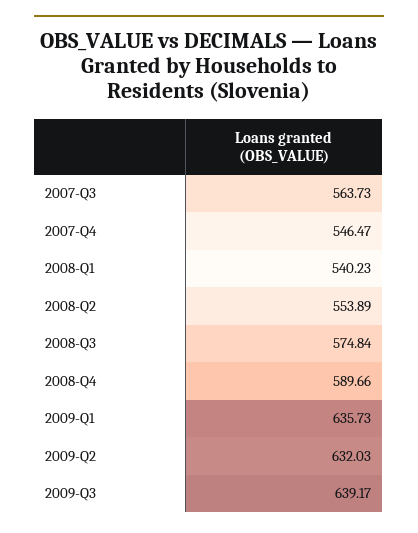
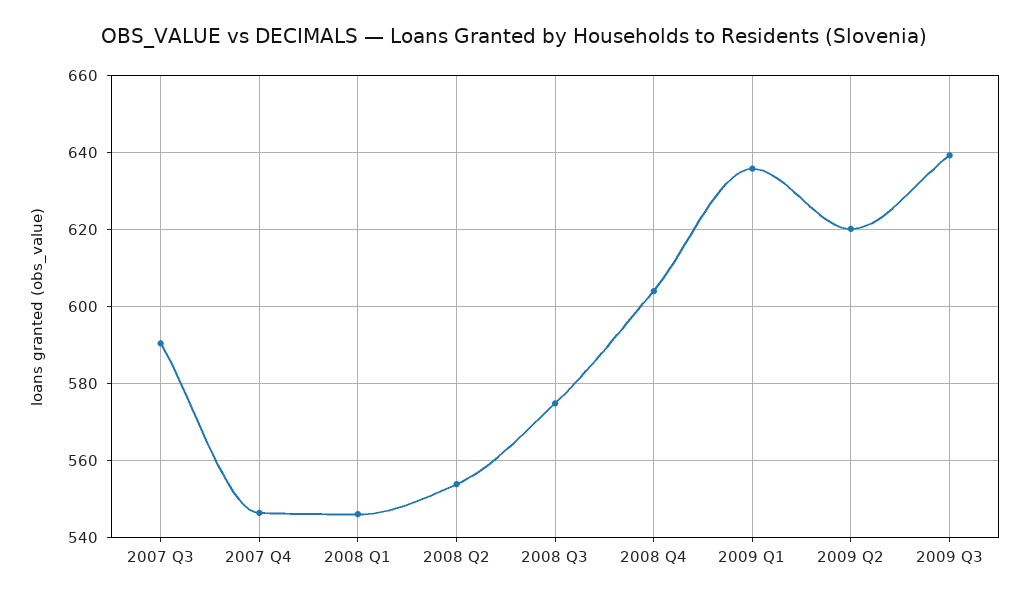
2007-Q3: 563.73 -> 590
2008-Q1: 540.23 -> 546
2008-Q4: 589.66 -> 604
2009-Q2: 632.03 -> 620

